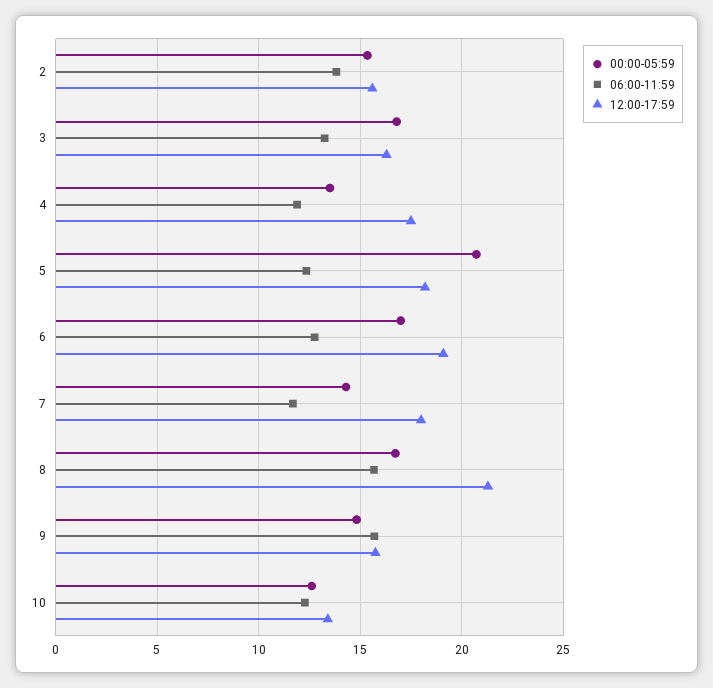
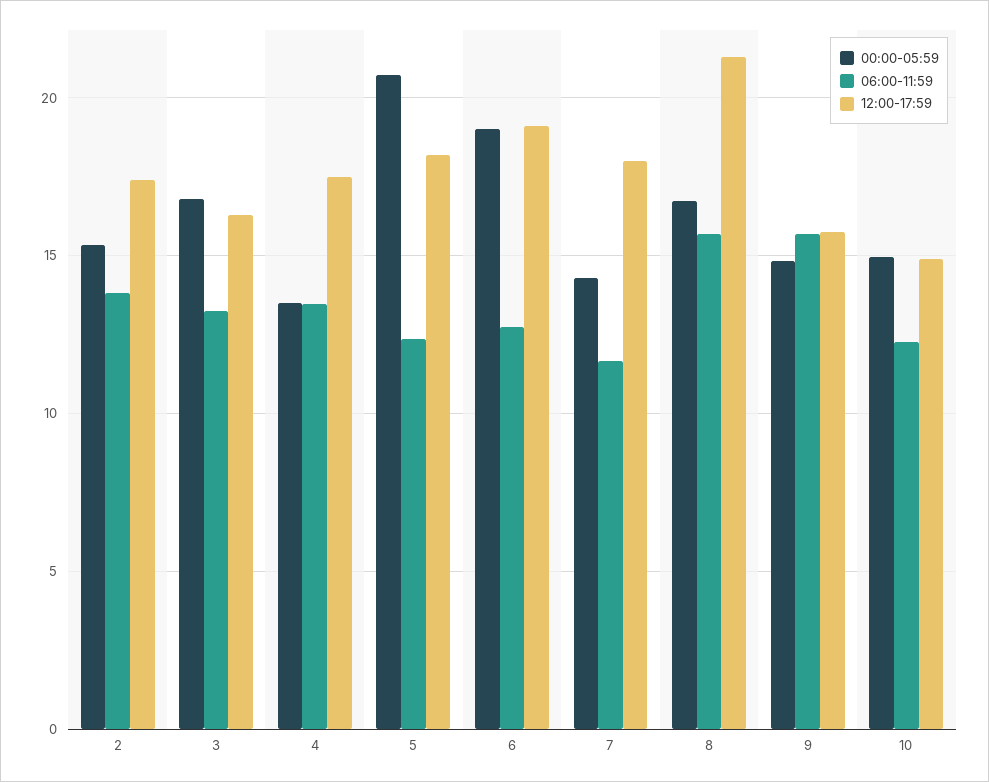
12:00-17:59, 2: 15.5 -> 17.5
06:00-11:59, 4: 12 -> 13.5
00:00-05:59, 6: 17 -> 19
00:00-05:59, 10: 12.5 -> 15
12:00-17:59, 10: 13.5 -> 15

